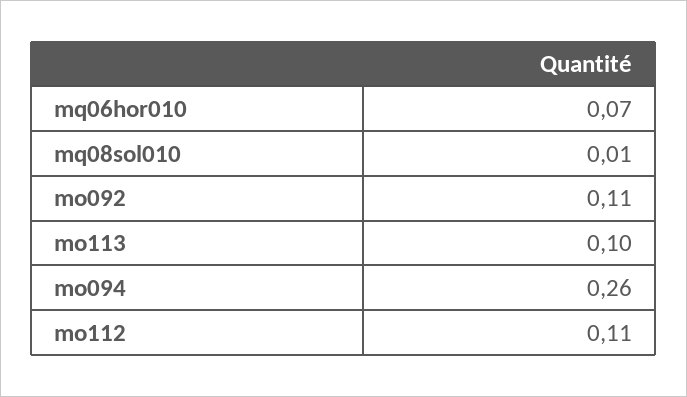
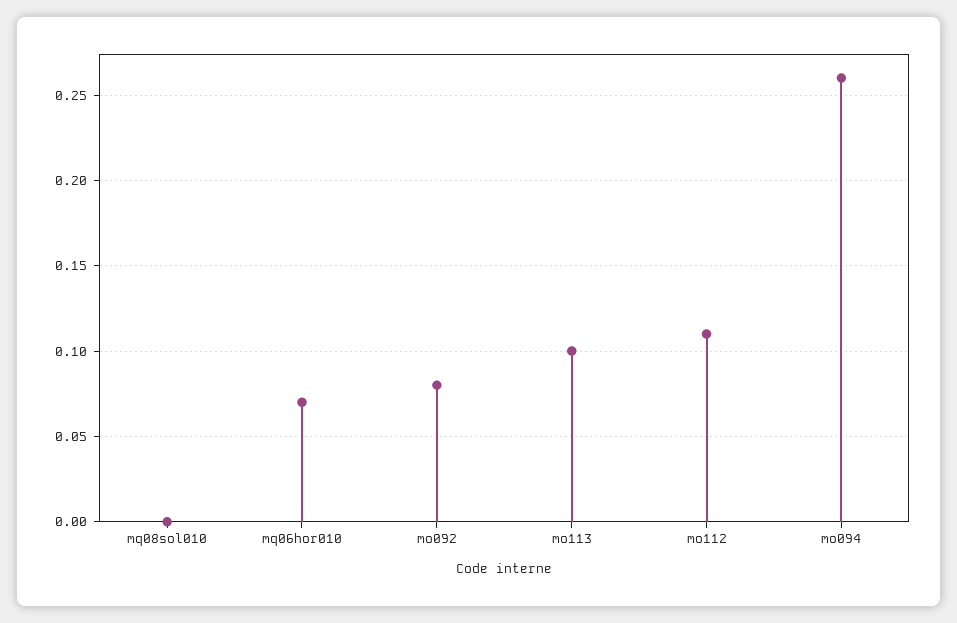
mq08sol010: 0.01 -> 0
mo092: 0.11 -> 0.08

